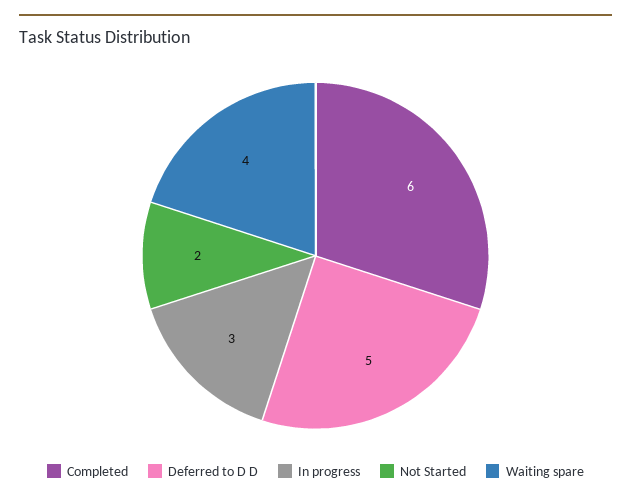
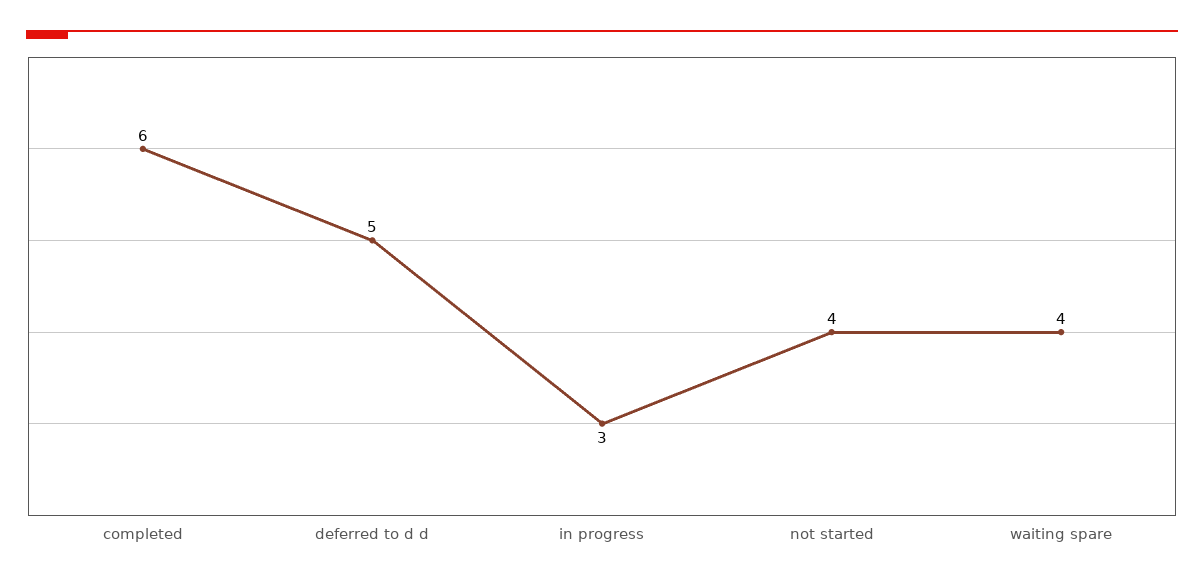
Not Started: 2 -> 4

